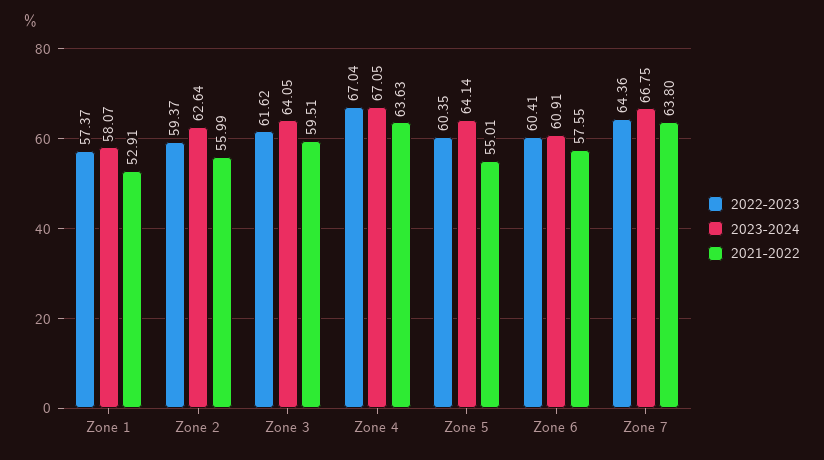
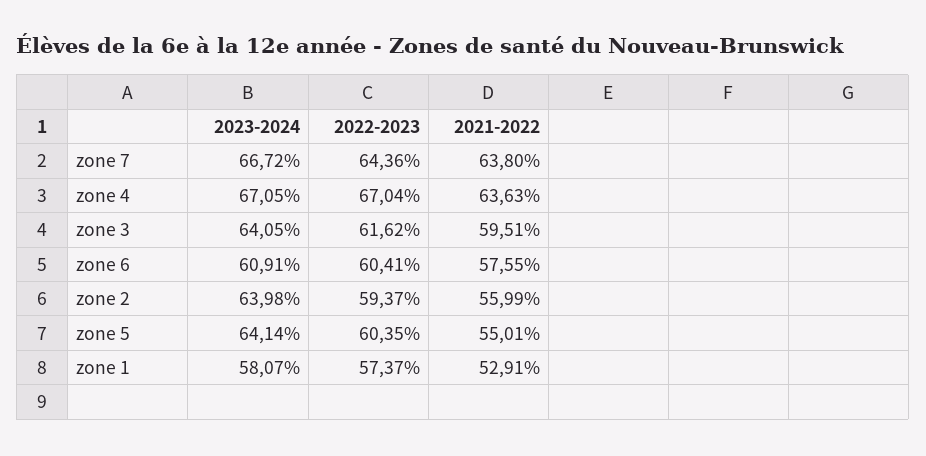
2023-2024, Zone 2: 62.64 -> 63.98
2023-2024, Zone 7: 66.75 -> 66.72

